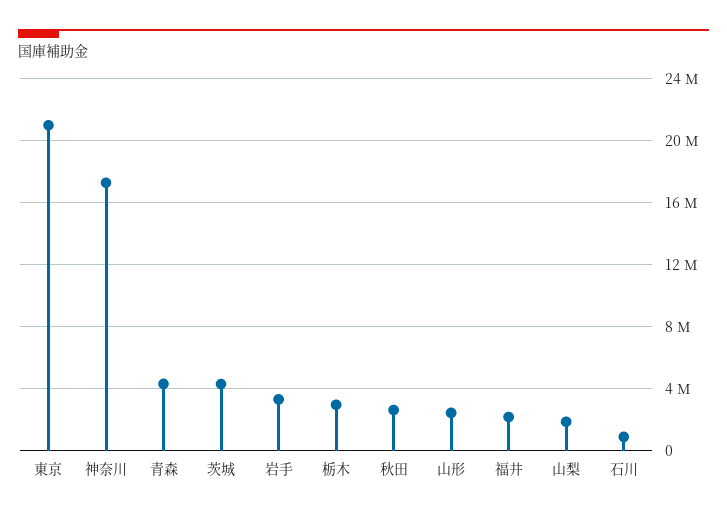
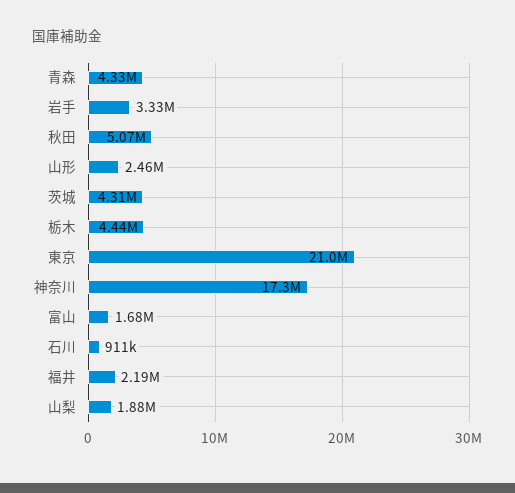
栃木: 3000000 -> 4440000
秋田: 2500000 -> 5070000
富山: none -> 1680000

